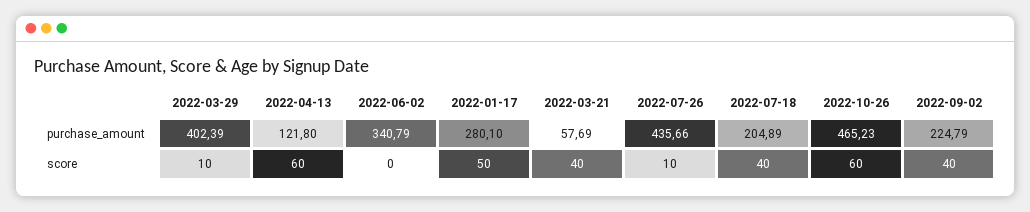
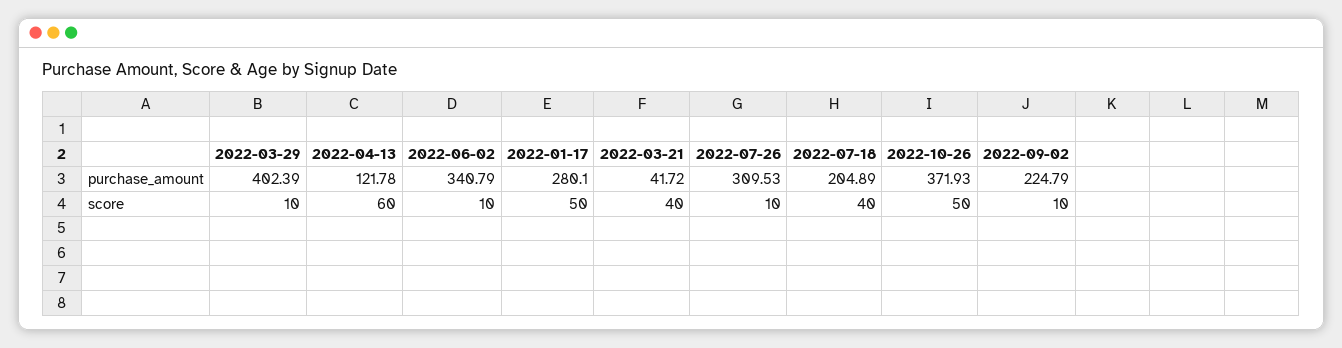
2022-04-13, purchase_amount: 121.8 -> 121.78
2022-03-21, purchase_amount: 57.69 -> 41.72
2022-07-26, purchase_amount: 435.66 -> 309.53
2022-10-26, purchase_amount: 465.23 -> 371.93
2022-06-02, score: 0 -> 10
2022-10-26, score: 60 -> 50
2022-09-02, score: 40 -> 10

